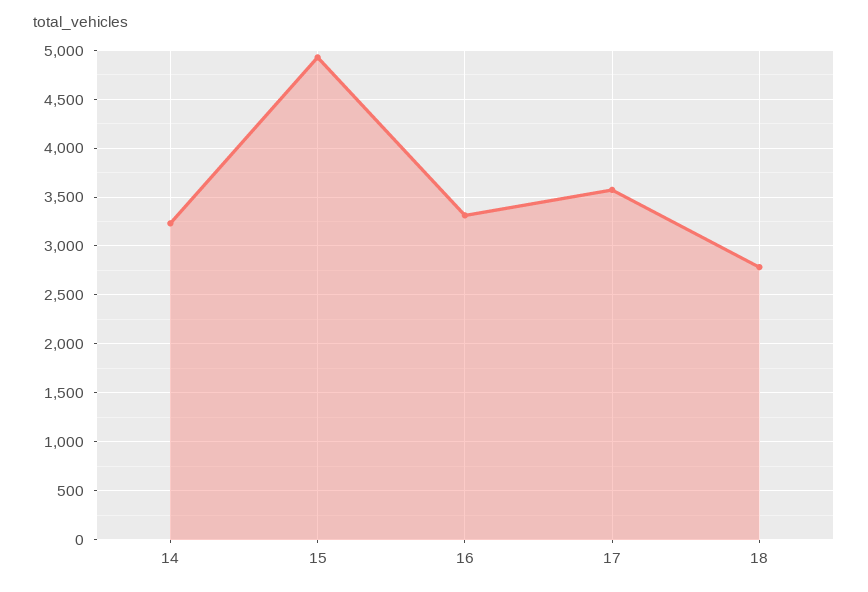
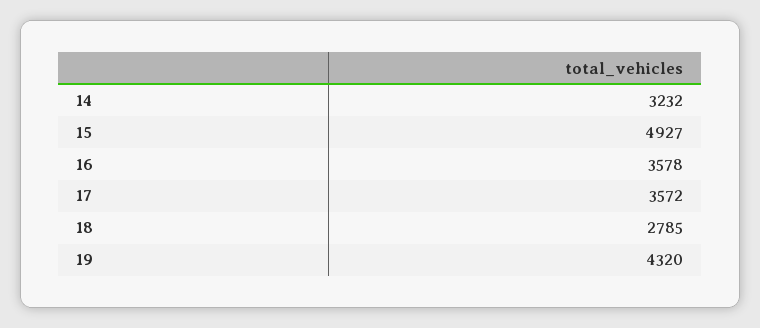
16: 3300 -> 3578
19: none -> 4320

